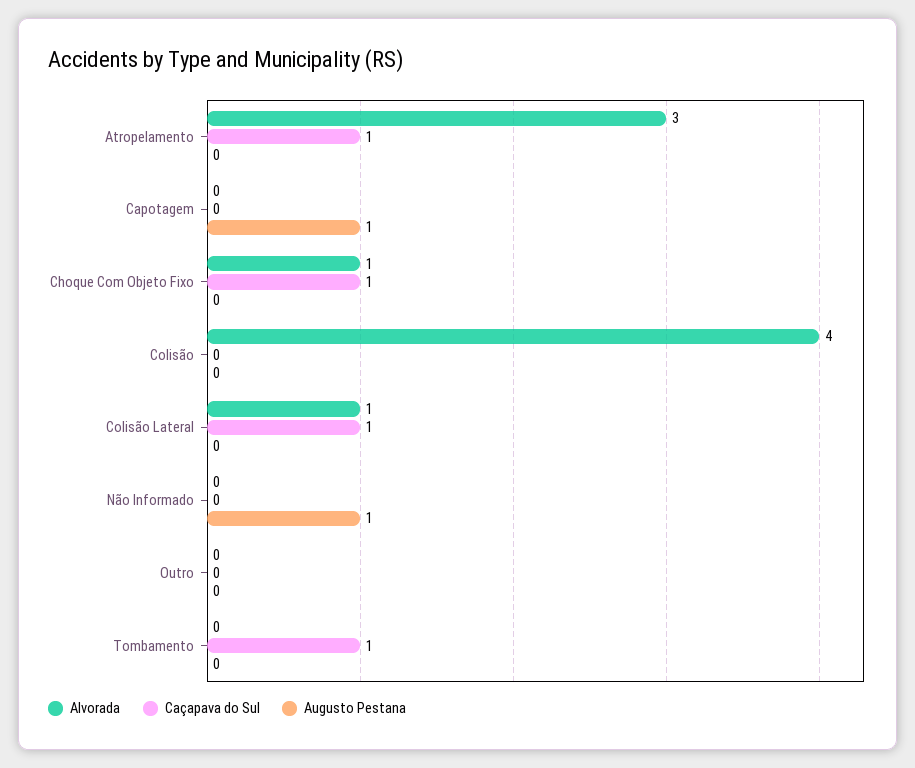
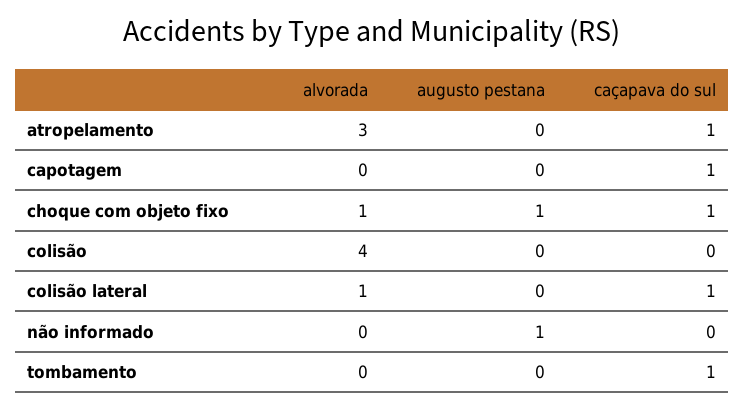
Caçapava do Sul, Capotagem: 0 -> 1
Augusto Pestana, Capotagem: 1 -> 0
Augusto Pestana, Choque Com Objeto Fixo: 0 -> 1
Alvorada, Outro: 0 -> none
Caçapava do Sul, Outro: 0 -> none
Augusto Pestana, Outro: 0 -> none

